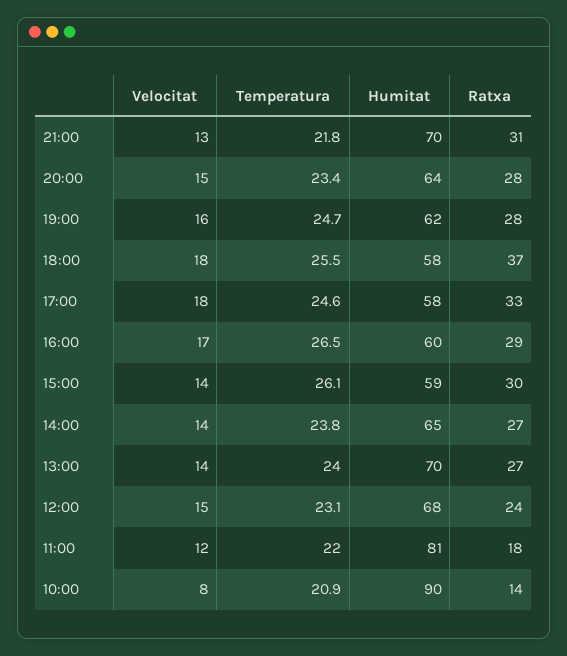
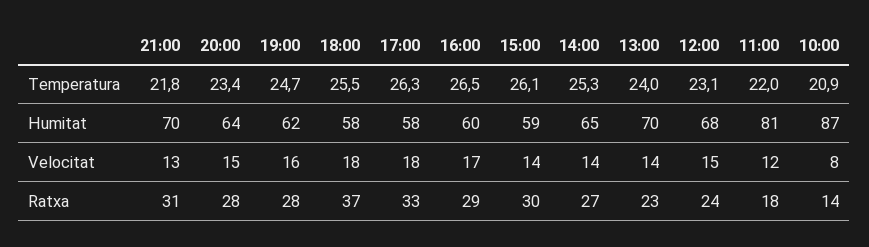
Temperatura, 17:00: 24.6 -> 26.3
Temperatura, 14:00: 23.8 -> 25.3
Ratxa, 13:00: 27 -> 23
Humitat, 10:00: 90 -> 87

